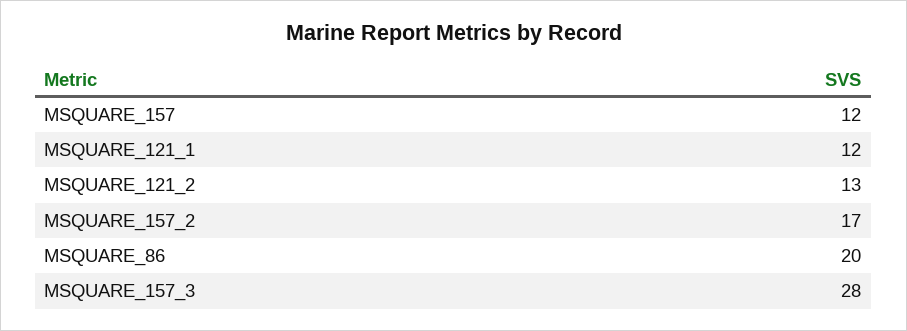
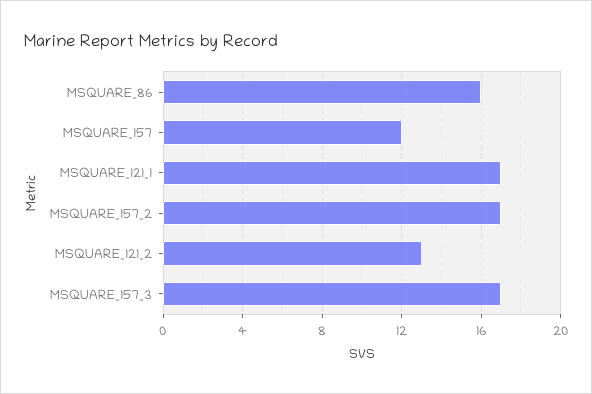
MSQUARE_121_1: 12 -> 17
MSQUARE_86: 20 -> 16
MSQUARE_157_3: 28 -> 17

